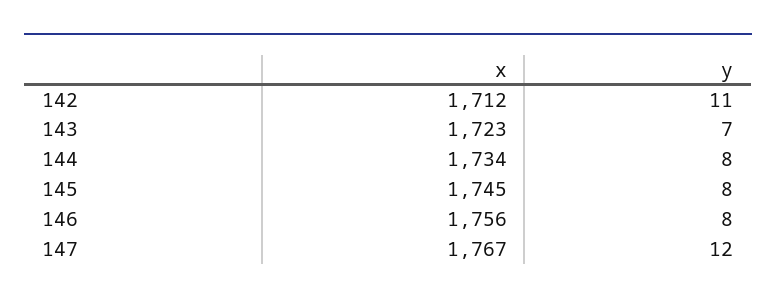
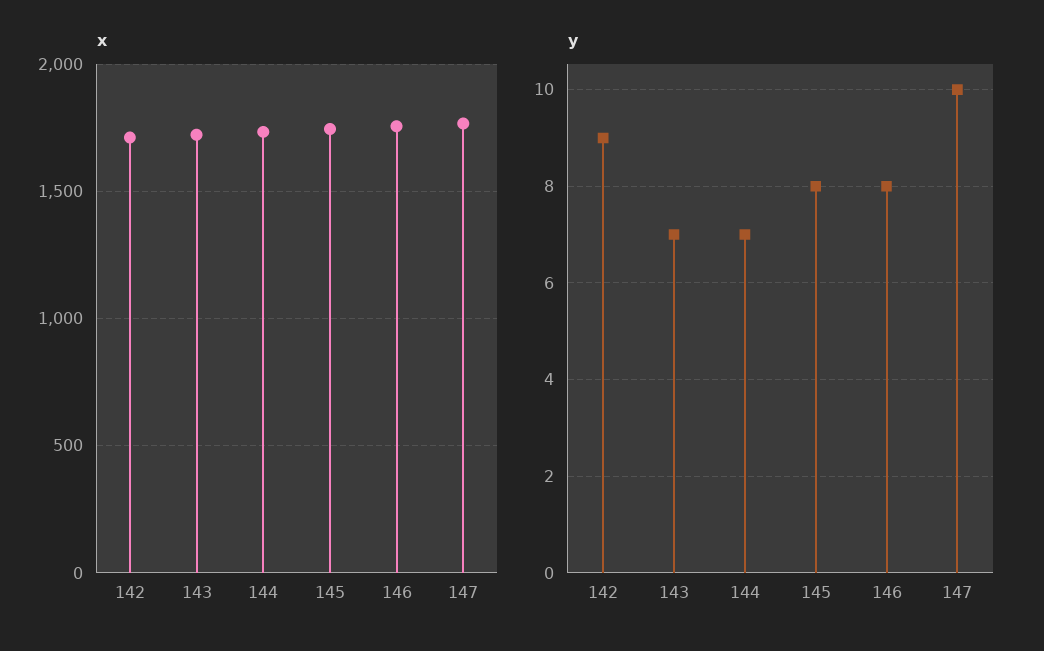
y, 142: 11 -> 9
y, 144: 8 -> 7
y, 147: 12 -> 10

